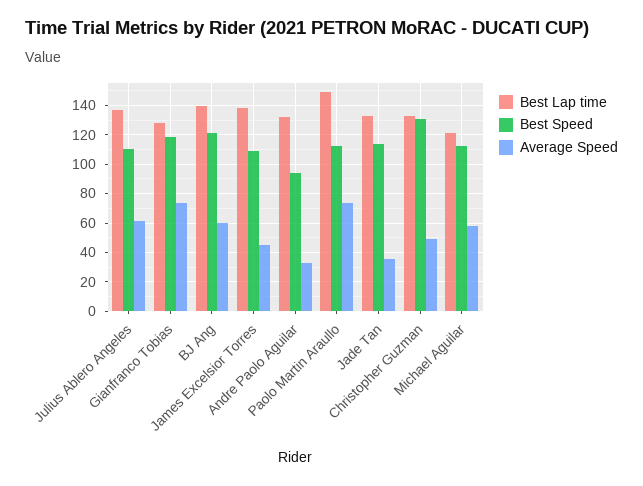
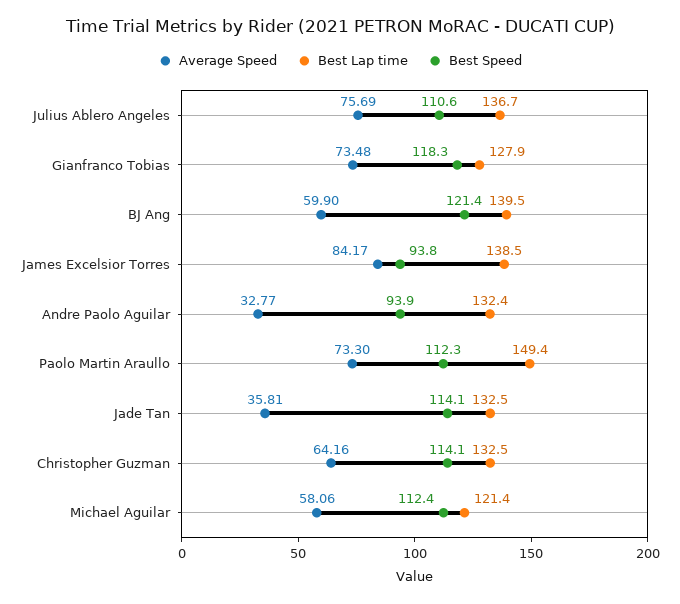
Average Speed, Julius Ablero Angeles: 60 -> 75.69
Best Speed, James Excelsior Torres: 110 -> 93.8
Average Speed, James Excelsior Torres: 45 -> 84.17
Best Speed, Christopher Guzman: 130 -> 114.1
Average Speed, Christopher Guzman: 50 -> 64.16

